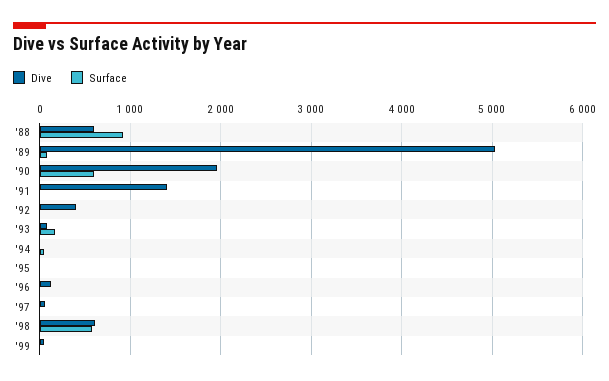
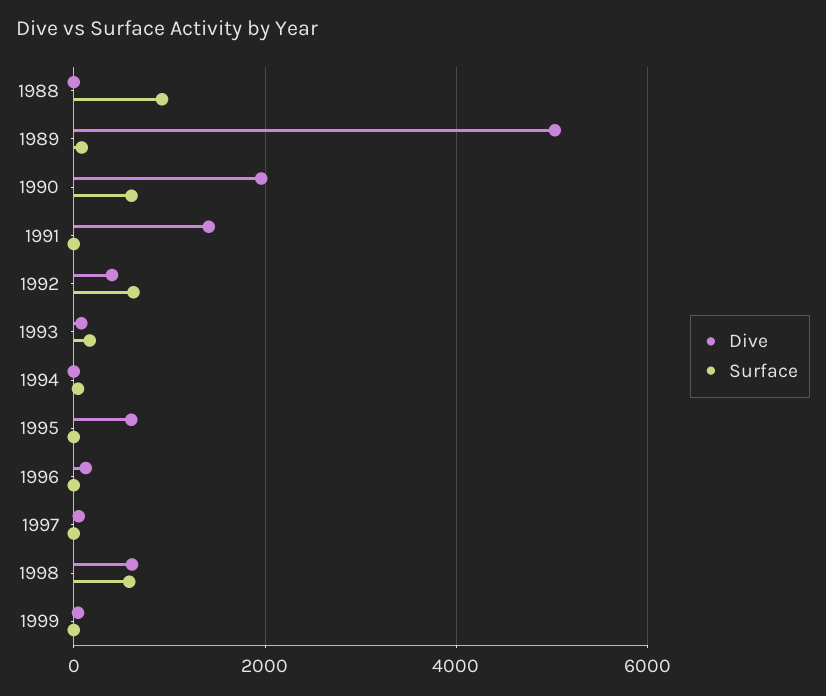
Dive, '88: 600 -> 0
Surface, '92: 0 -> 600
Dive, '95: 0 -> 600

